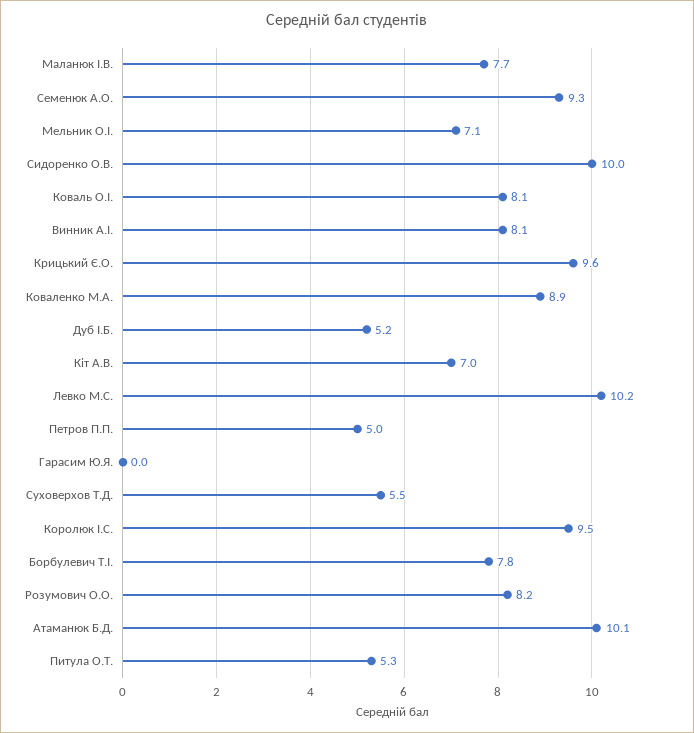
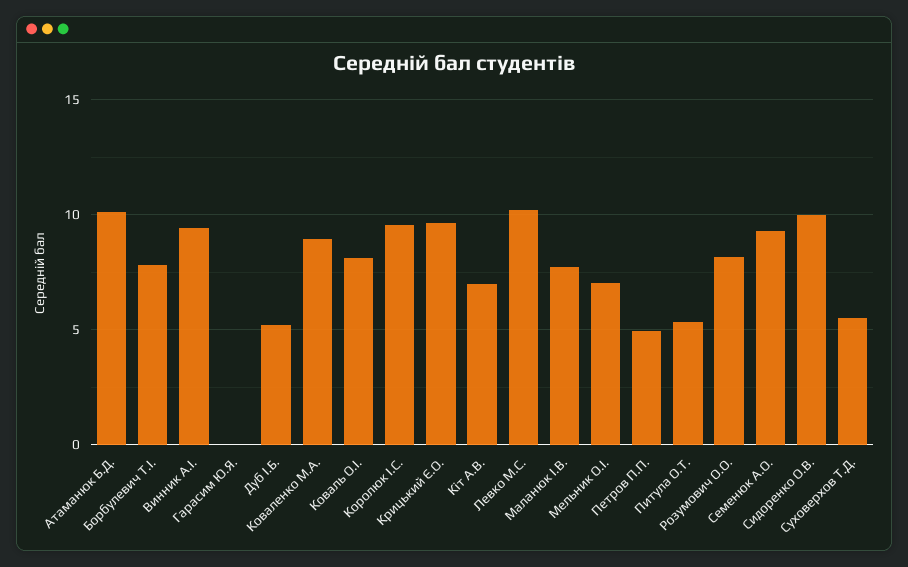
Винник А.І.: 8.1 -> 9.5

